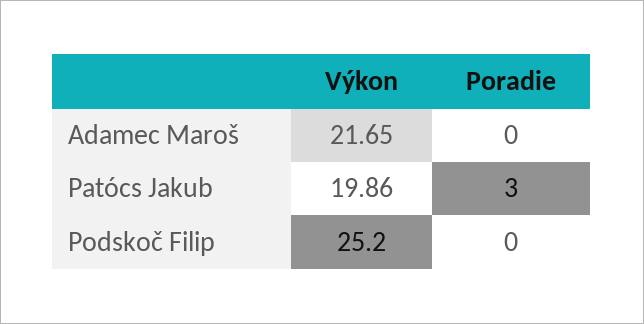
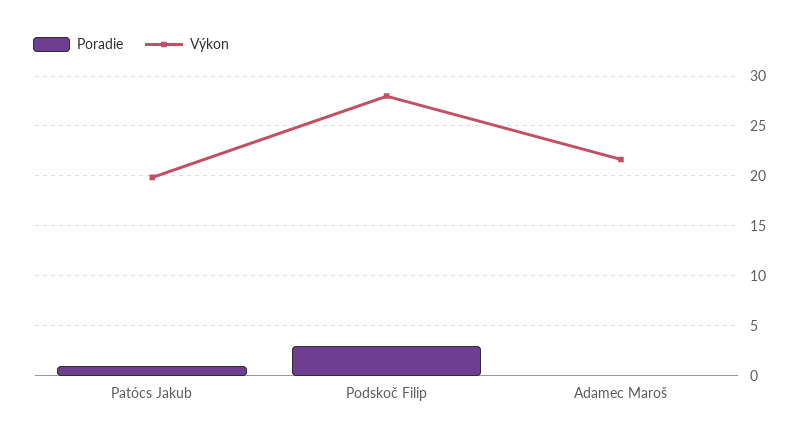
Poradie, Patócs Jakub: 3 -> 1
Výkon, Podskoč Filip: 25.2 -> 28
Poradie, Podskoč Filip: 0 -> 3

